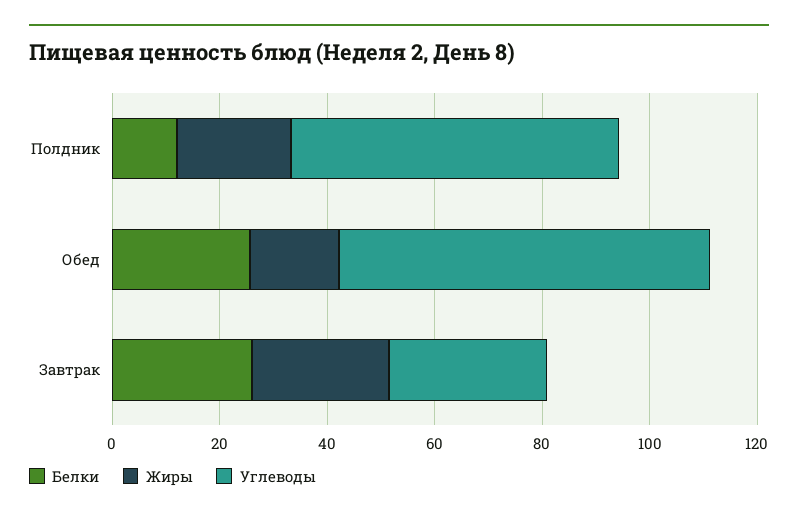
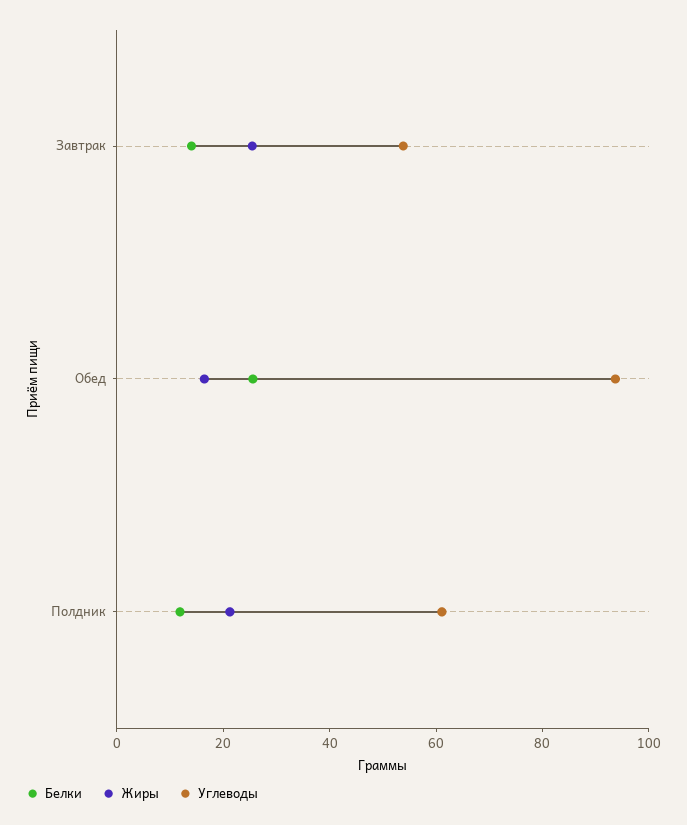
Углеводы, Обед: 70 -> 95
Белки, Завтрак: 25 -> 15
Углеводы, Завтрак: 30 -> 55

